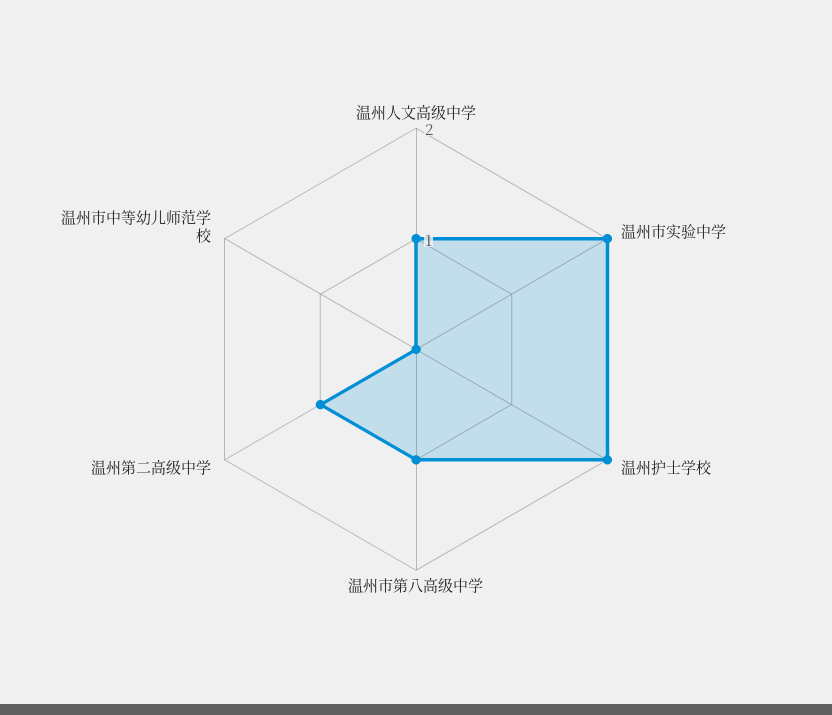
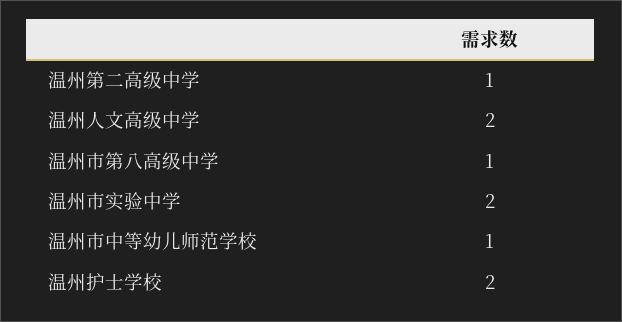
温州人文高级中学: 1 -> 2
温州市中等幼儿师范学校: 0 -> 1

